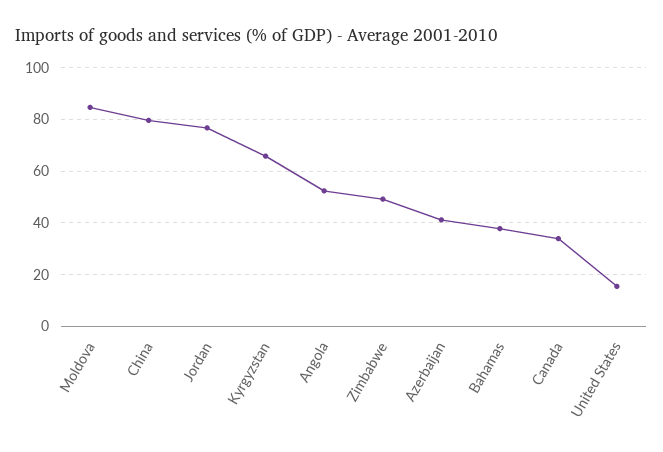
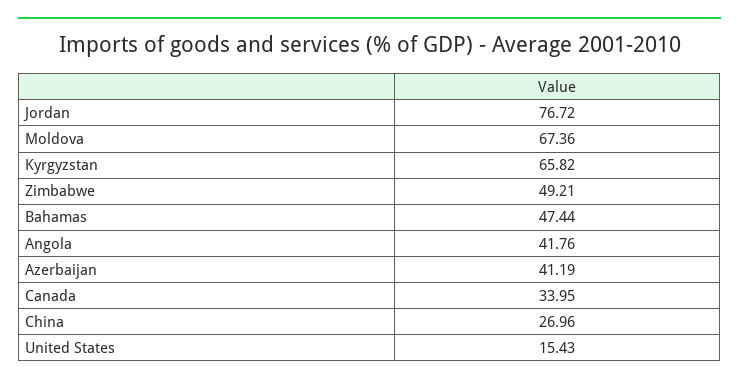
Moldova: 85 -> 67.36
China: 80 -> 26.96
Angola: 52.5 -> 41.76
Bahamas: 37.5 -> 47.44

